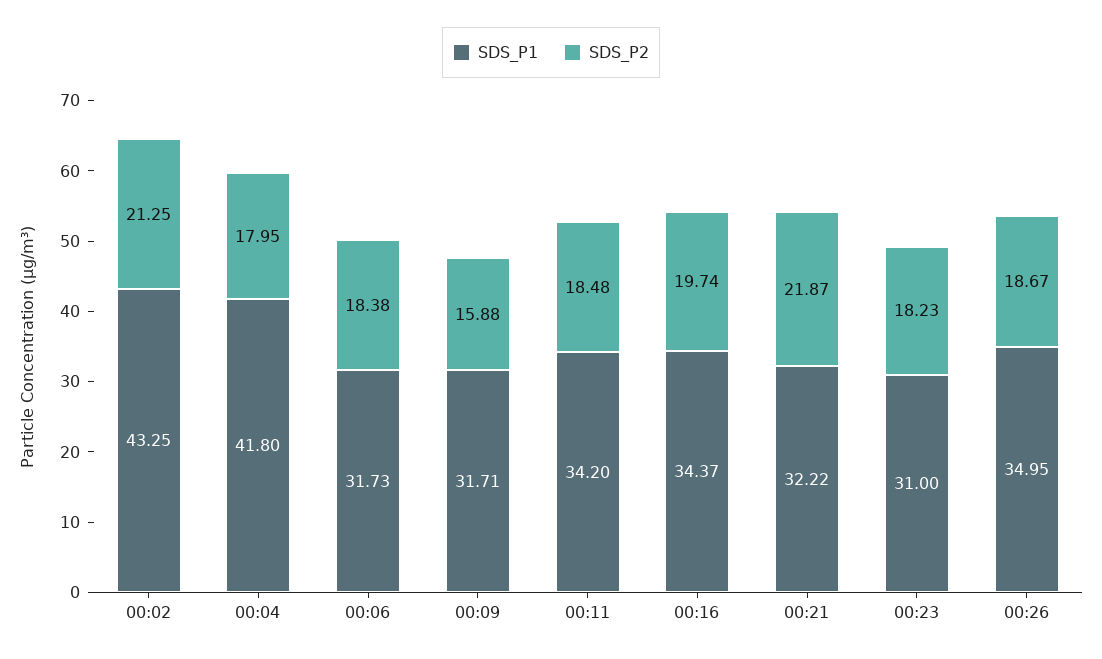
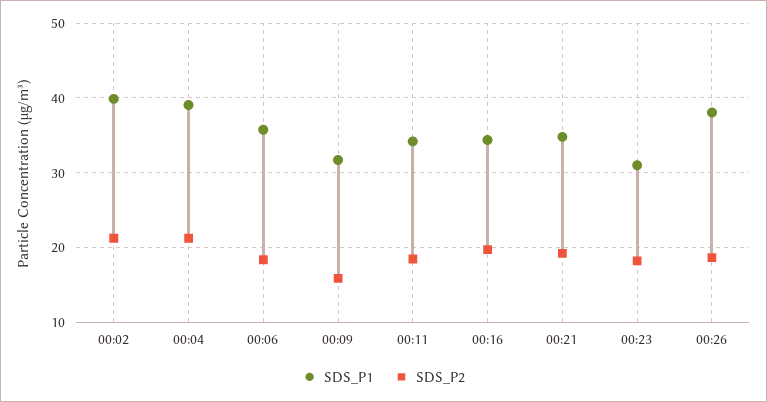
SDS_P1, 00:02: 43.25 -> 40
SDS_P1, 00:04: 41.8 -> 39
SDS_P2, 00:04: 17.95 -> 21
SDS_P1, 00:06: 31.73 -> 36
SDS_P1, 00:21: 32.22 -> 35
SDS_P2, 00:21: 21.87 -> 19
SDS_P1, 00:26: 34.95 -> 38

